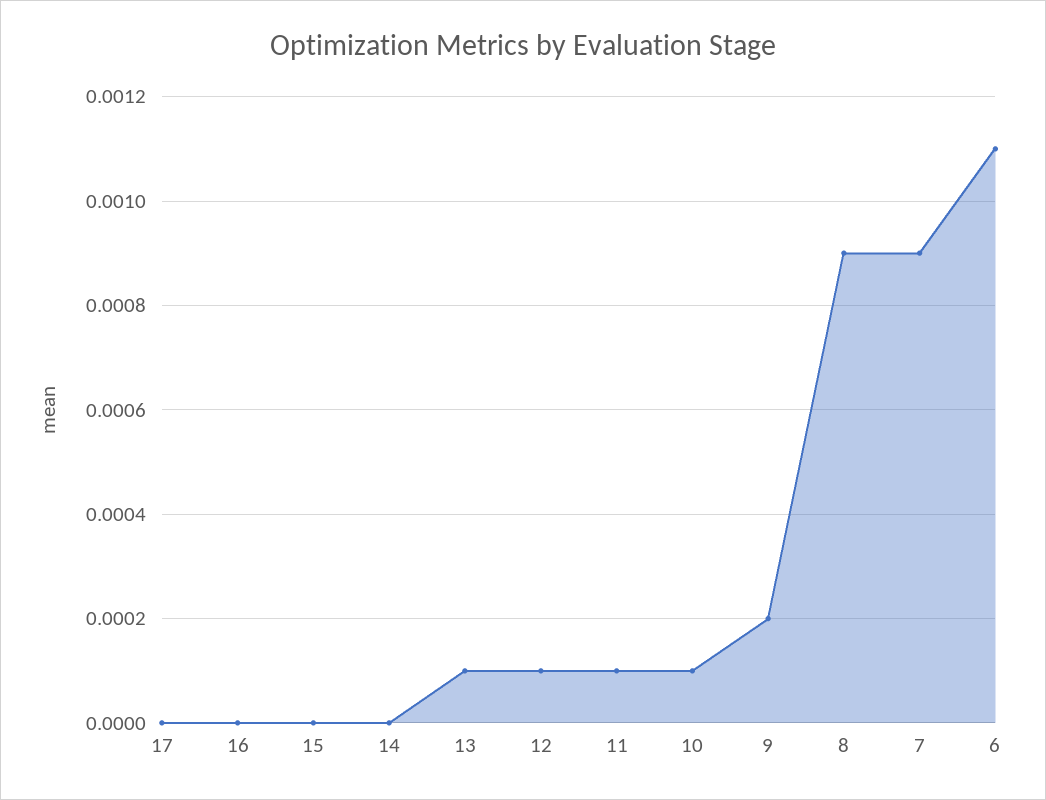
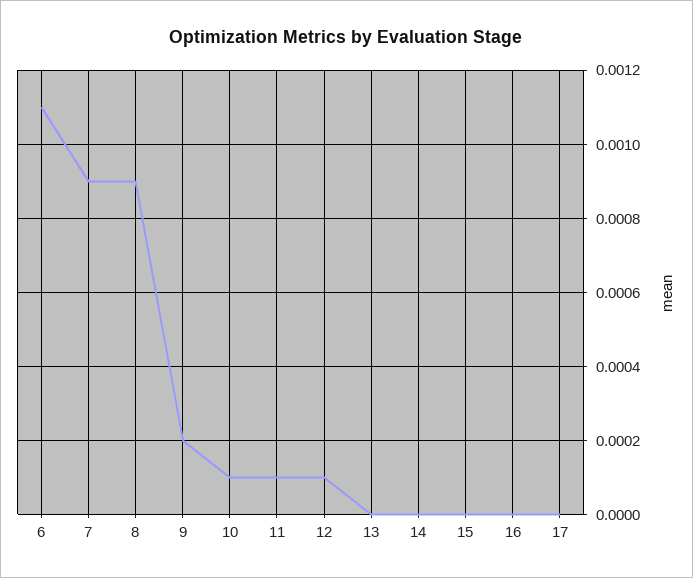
13: 0.0001 -> 0

